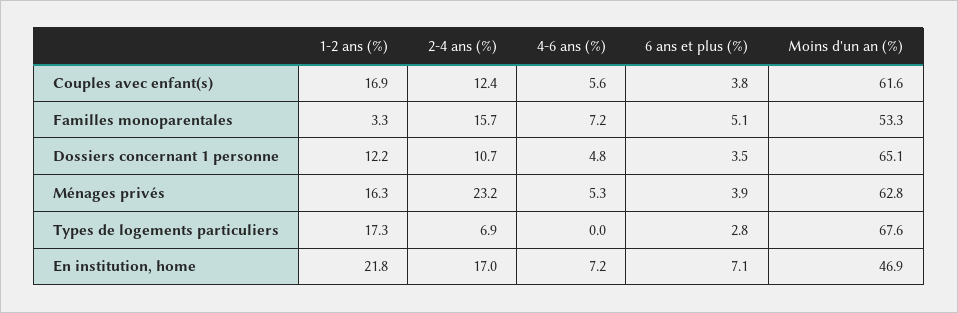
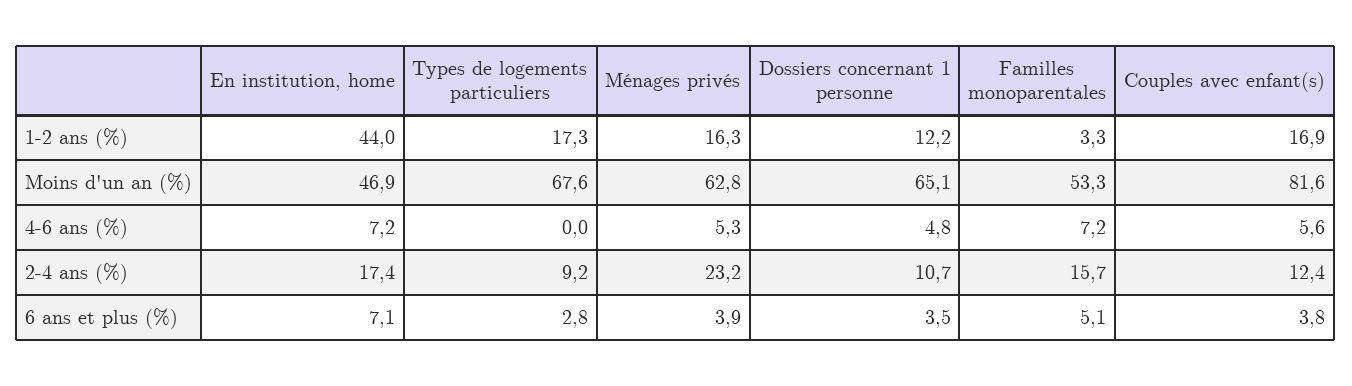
Moins d'un an (%), Couples avec enfant(s): 61.6 -> 81.6
2-4 ans (%), Types de logements particuliers: 6.9 -> 9.2
1-2 ans (%), En institution, home: 21.8 -> 44
2-4 ans (%), En institution, home: 17 -> 17.4

